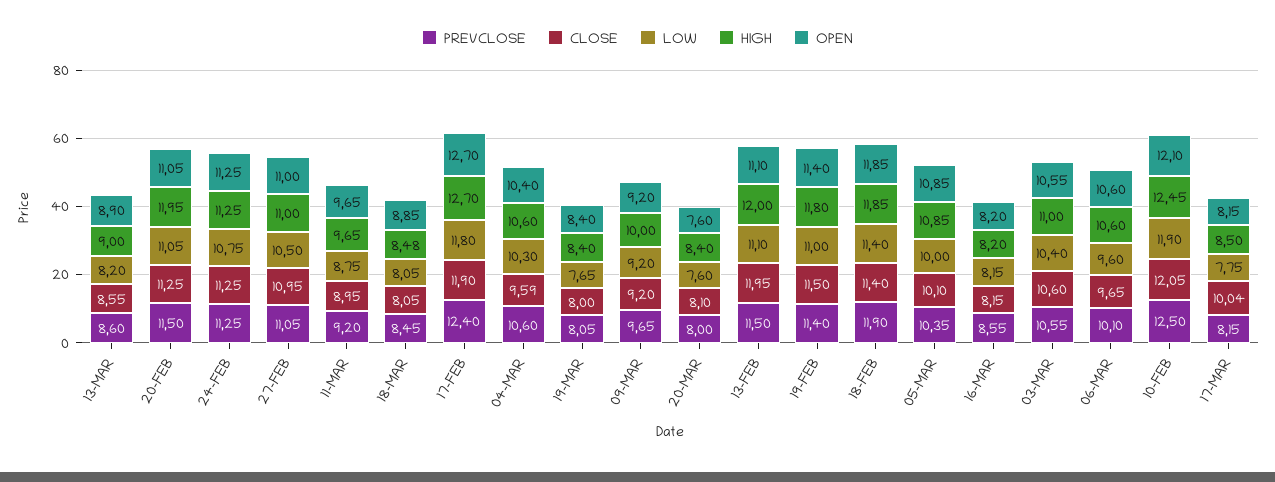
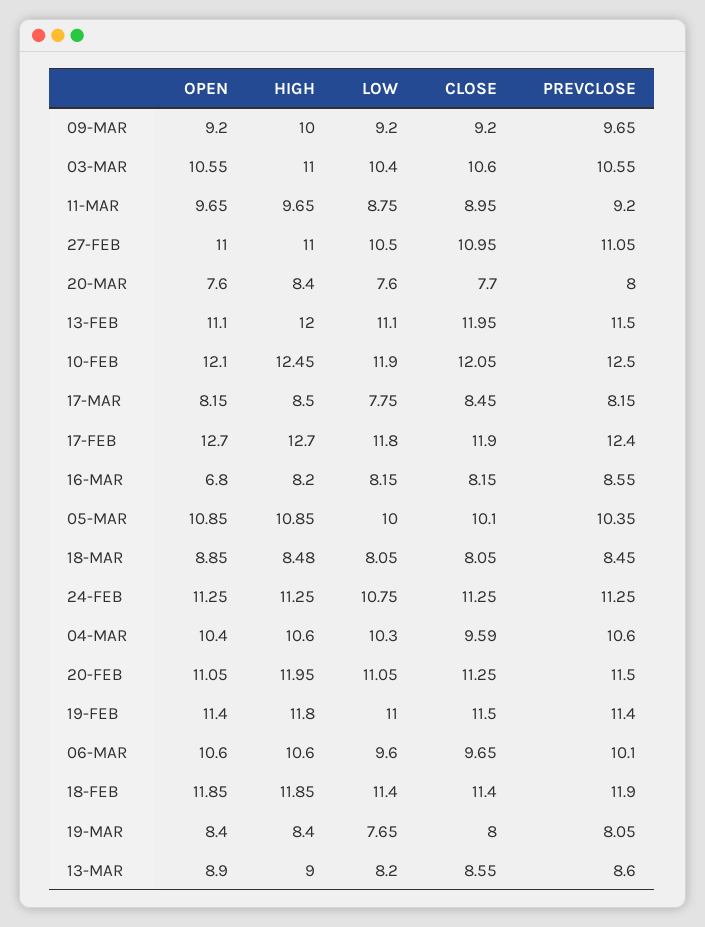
CLOSE, 20-MAR: 8.1 -> 7.7
OPEN, 16-MAR: 8.2 -> 6.8
CLOSE, 17-MAR: 10.04 -> 8.45

